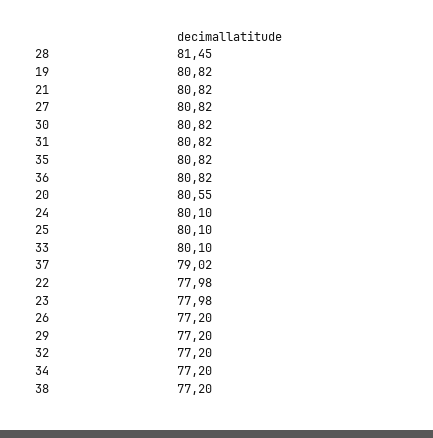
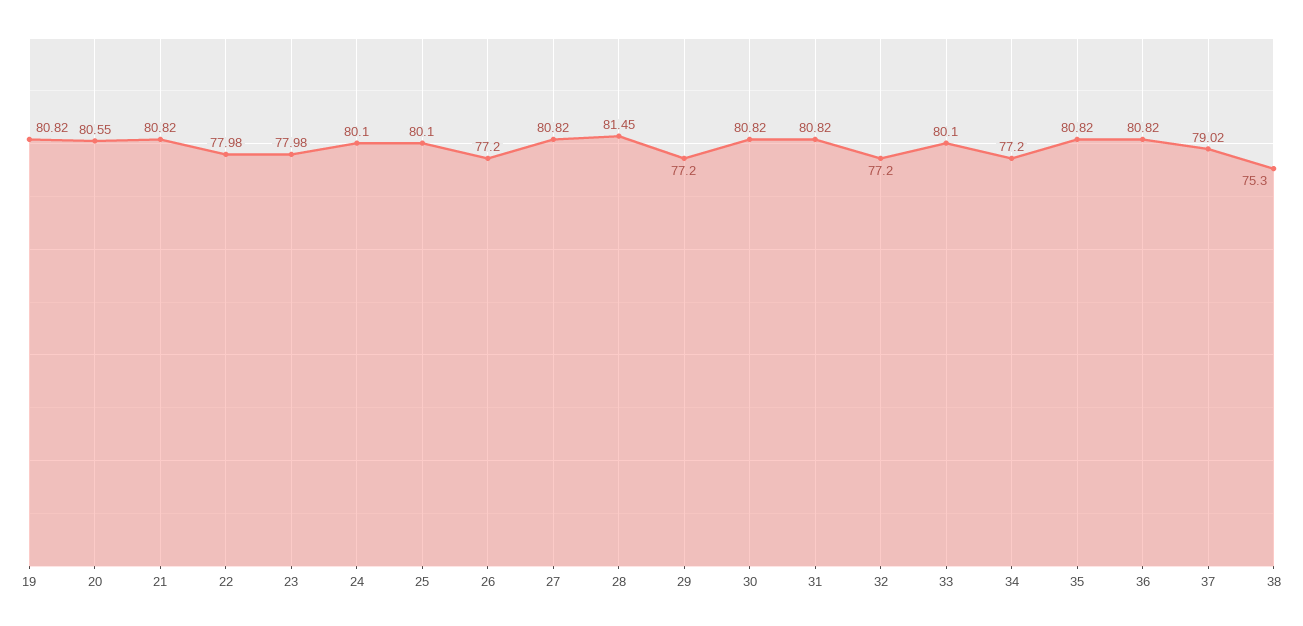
38: 77.2 -> 75.3

